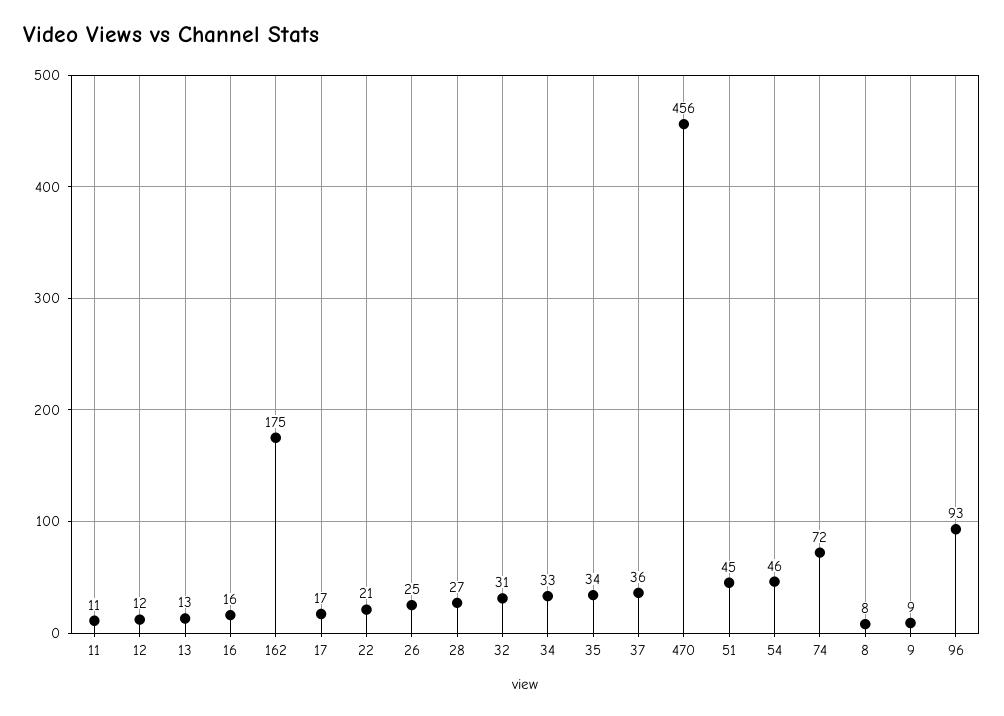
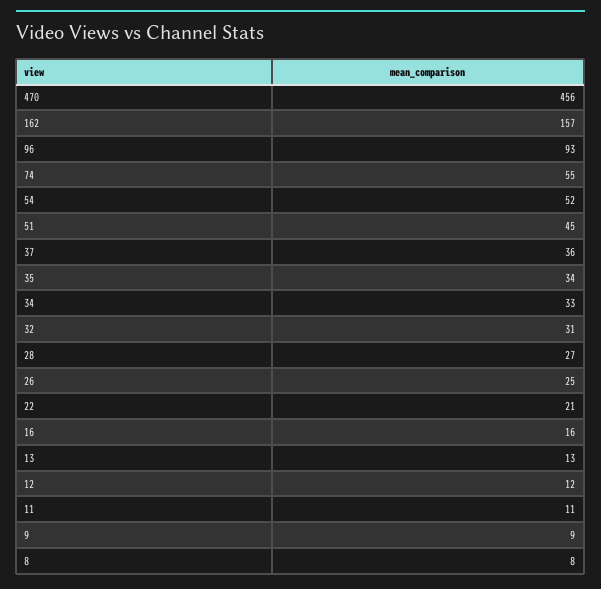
162: 175 -> 157
17: 17 -> none
54: 46 -> 52
74: 72 -> 55

